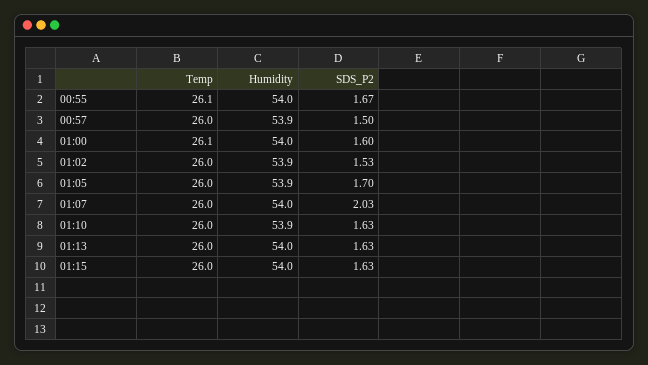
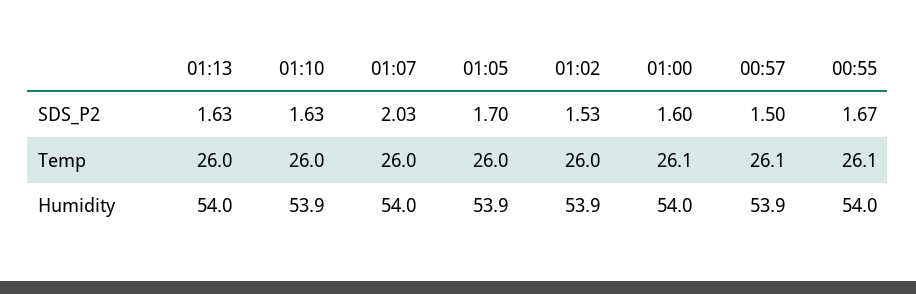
Temp, 00:57: 26 -> 26.1
Temp, 01:15: 26 -> none
Humidity, 01:15: 54 -> none
SDS_P2, 01:15: 1.63 -> none

